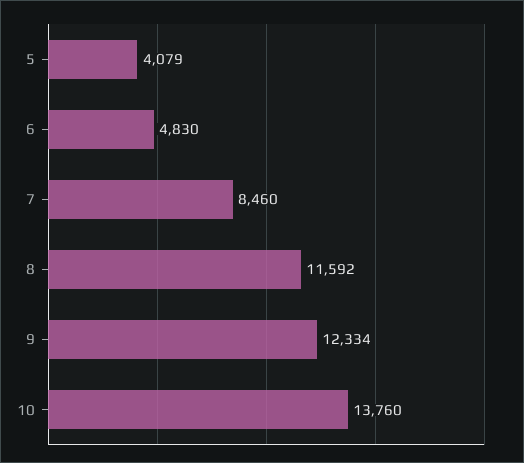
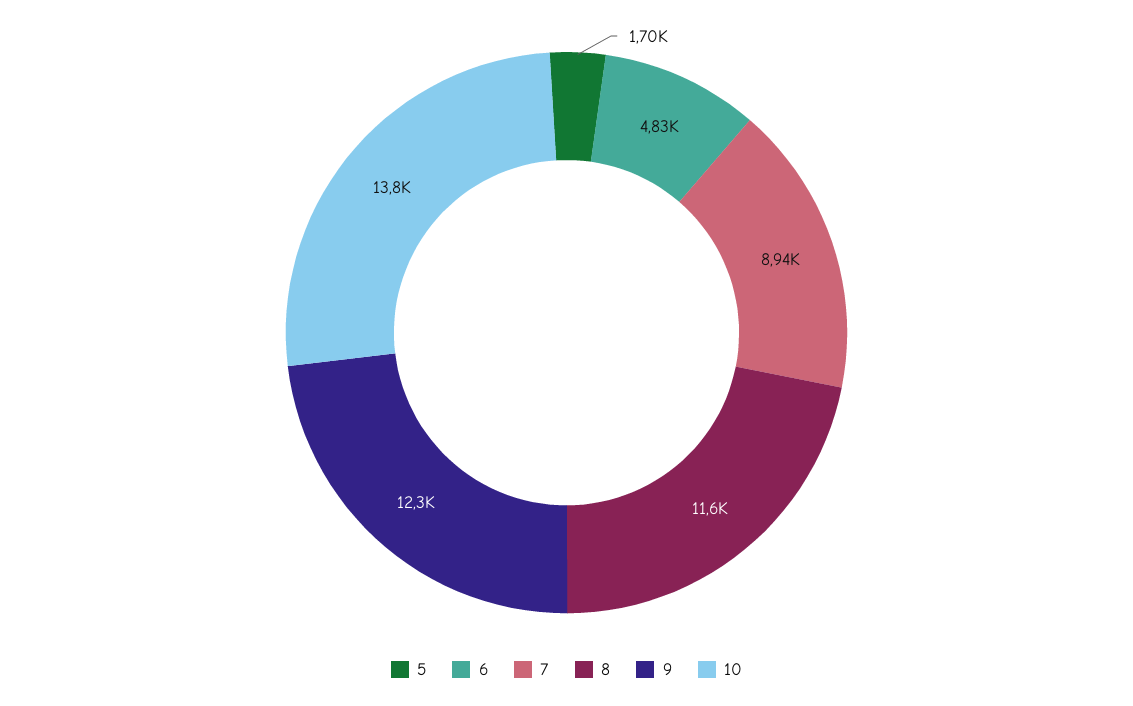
5: 4079 -> 1700
7: 8460 -> 8940

